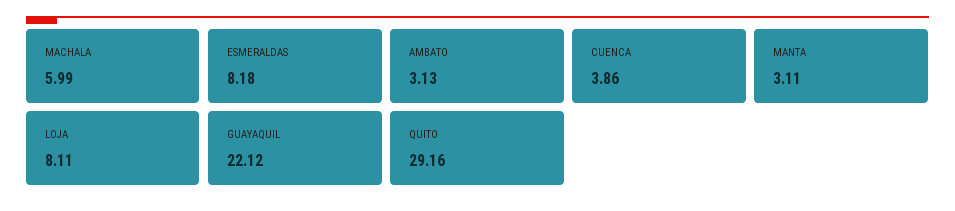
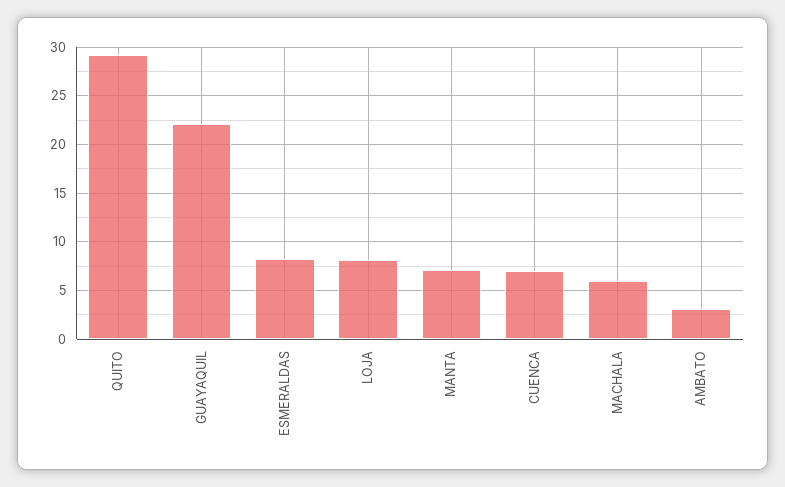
CUENCA: 3.86 -> 7
MANTA: 3.11 -> 7

